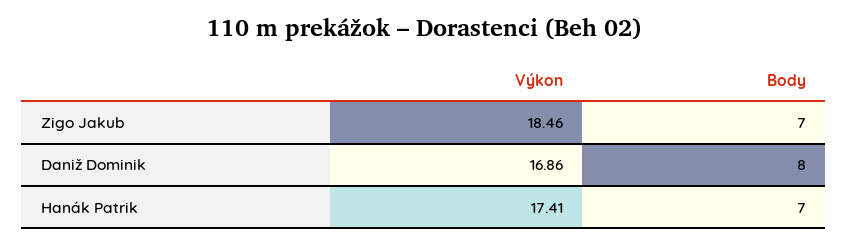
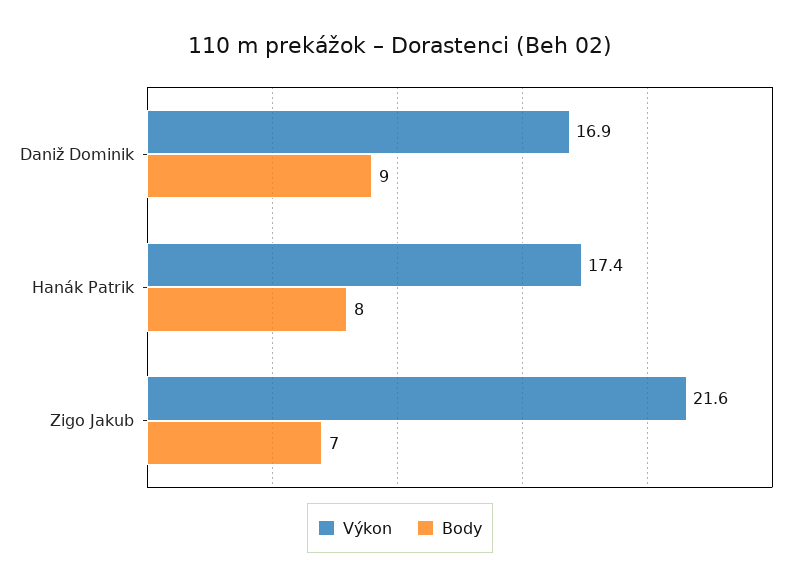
Výkon, Zigo Jakub: 18.46 -> 21.6
Body, Daniž Dominik: 8 -> 9
Body, Hanák Patrik: 7 -> 8

